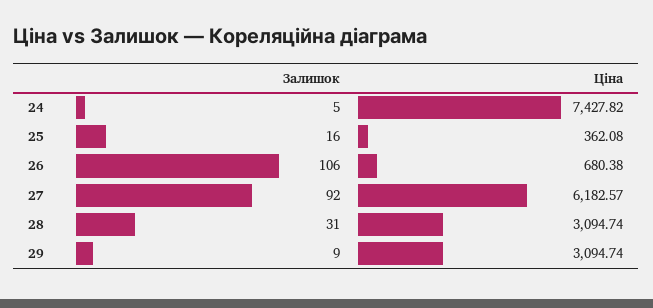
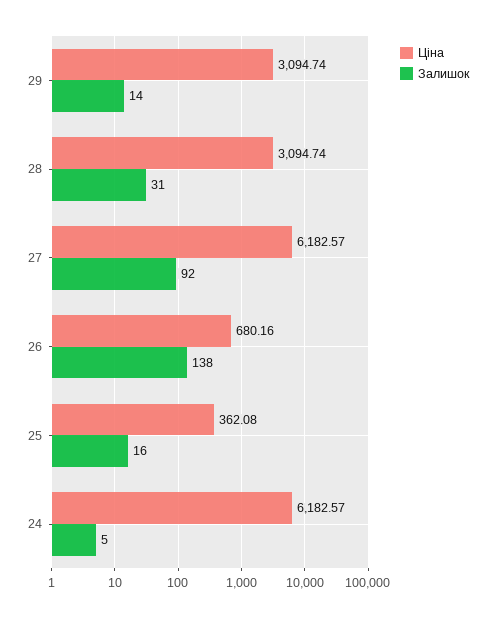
Ціна, 24: 7427.82 -> 6182.57
Залишок, 26: 106 -> 138
Ціна, 26: 680.38 -> 680.16
Залишок, 29: 9 -> 14

